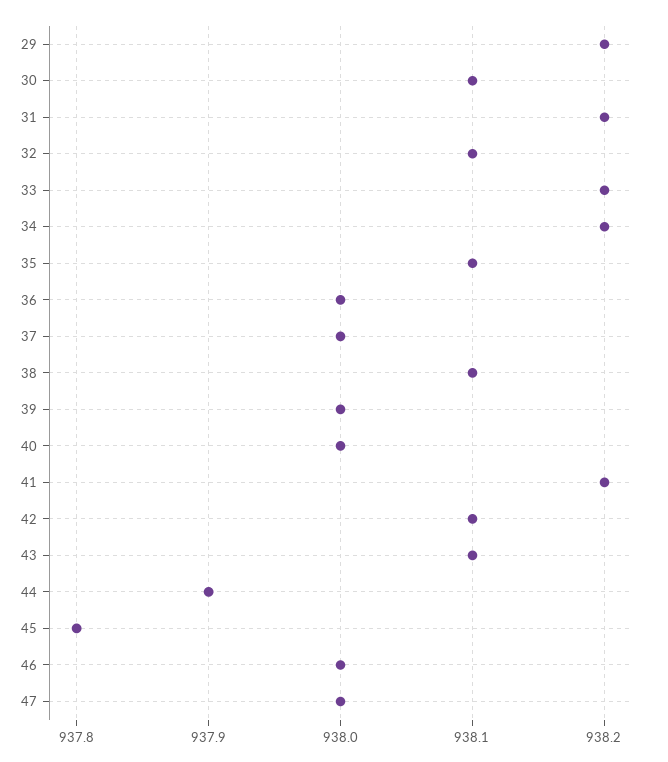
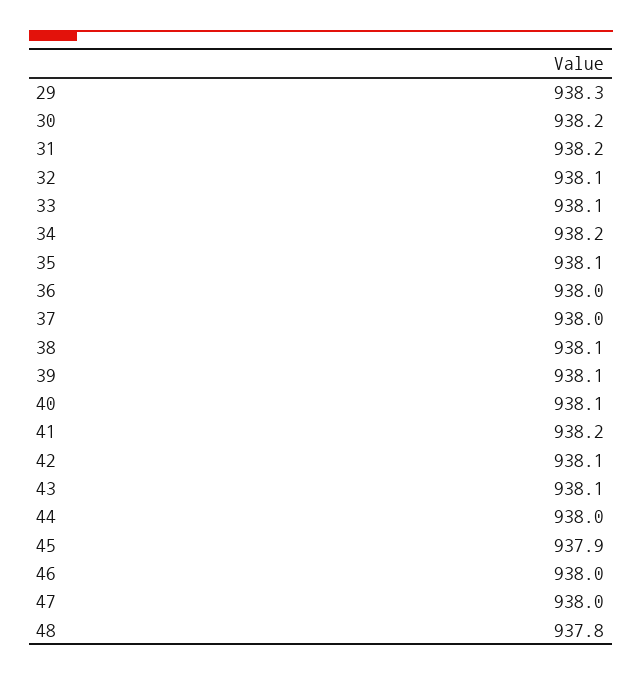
29: 938.2 -> 938.3
30: 938.1 -> 938.2
33: 938.2 -> 938.1
39: 938 -> 938.1
40: 938 -> 938.1
44: 937.9 -> 938
45: 937.8 -> 937.9
48: none -> 937.8

